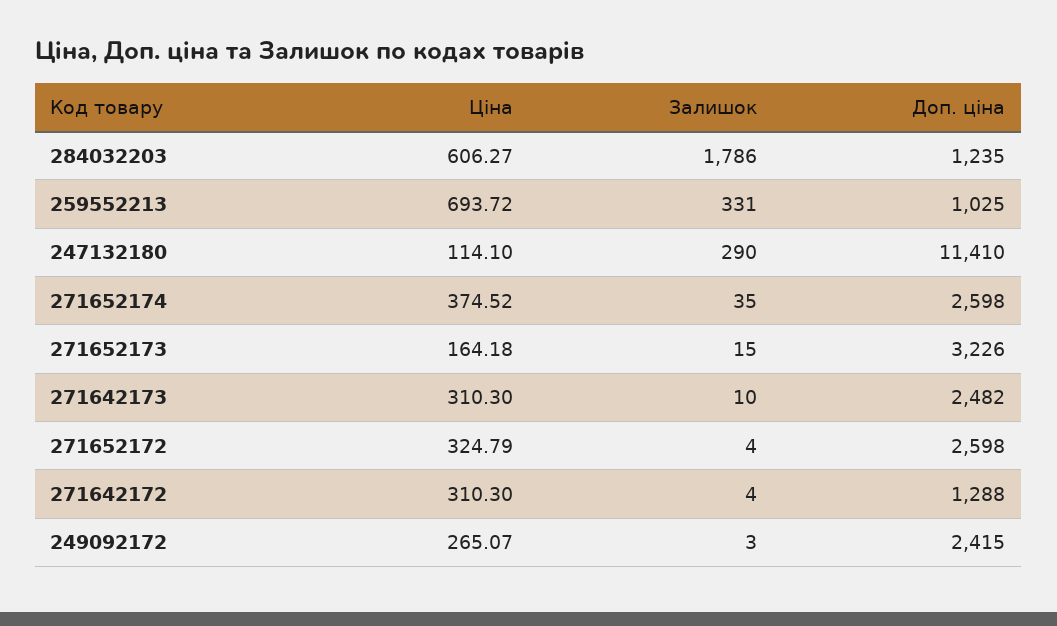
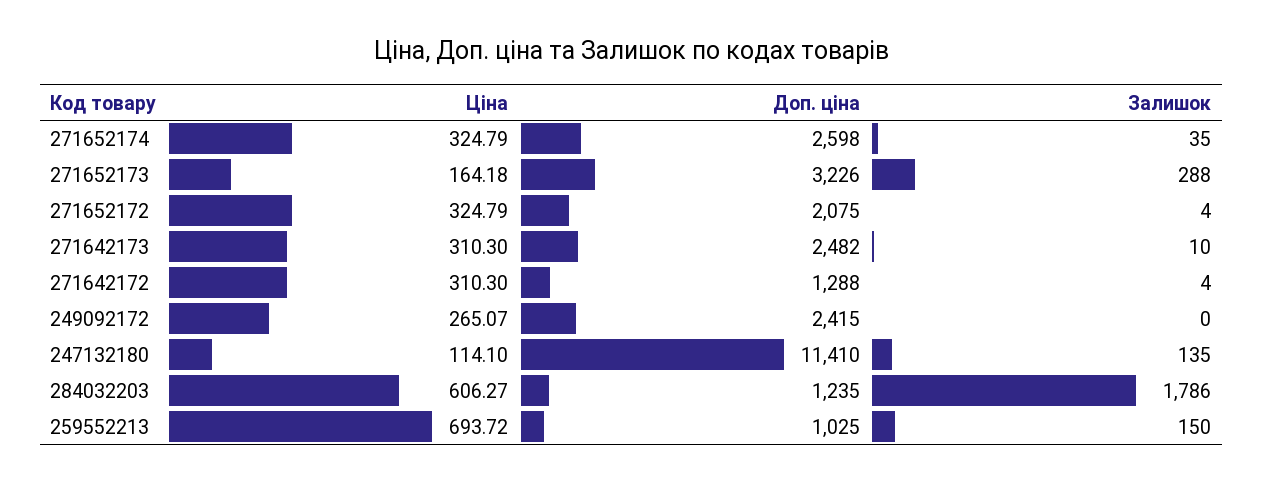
Залишок, 259552213: 331 -> 150
Залишок, 247132180: 290 -> 135
Ціна, 271652174: 374.52 -> 324.79
Залишок, 271652173: 15 -> 288
Доп. ціна, 271652172: 2598 -> 2075
Залишок, 249092172: 3 -> 0

